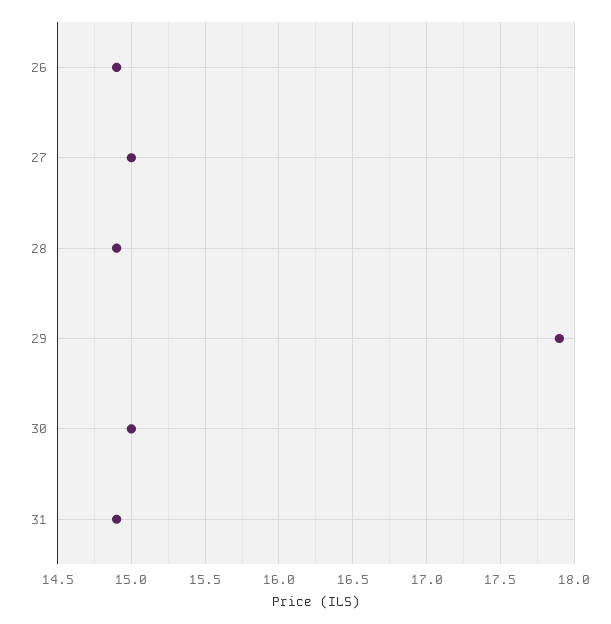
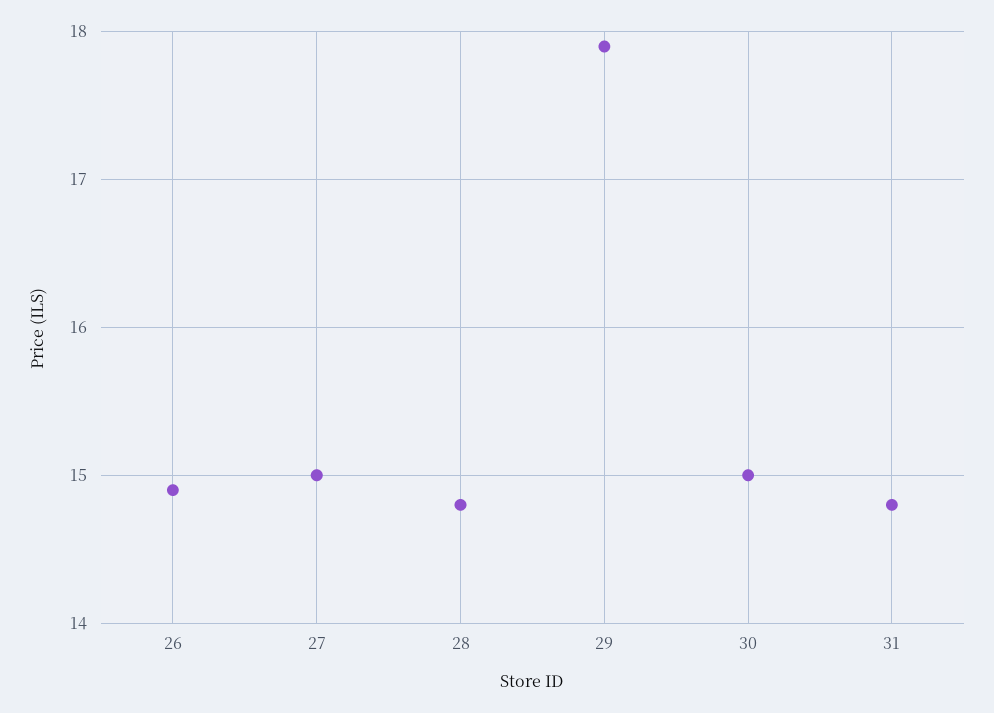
28: 14.9 -> 14.8
31: 14.9 -> 14.8

